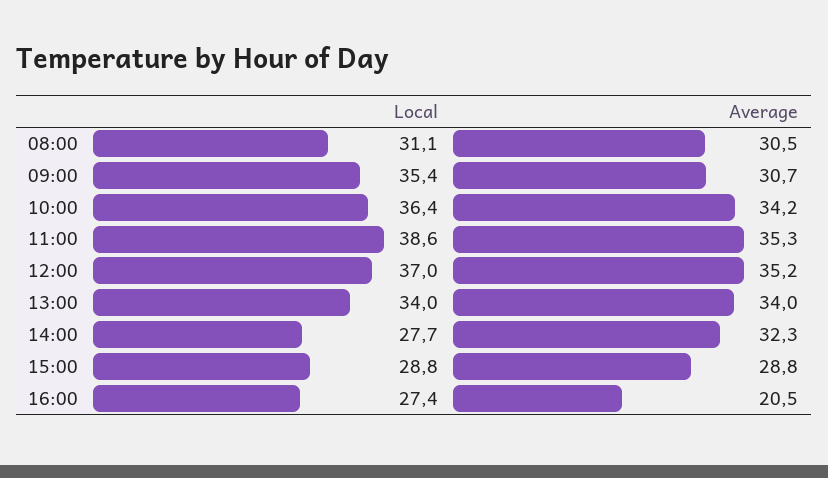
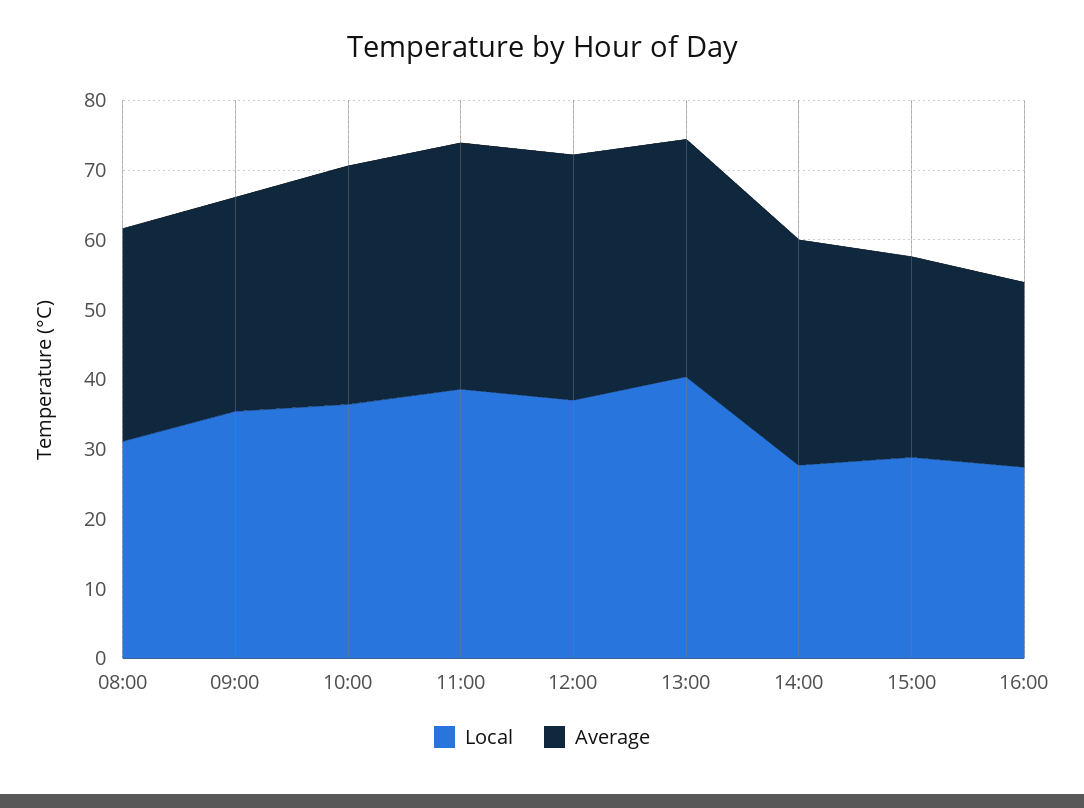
Local, 13:00: 34 -> 40
Average, 16:00: 20.5 -> 26

